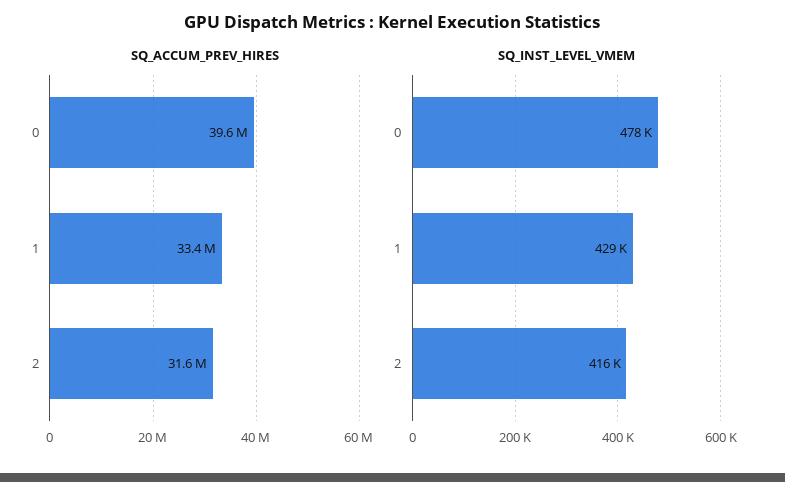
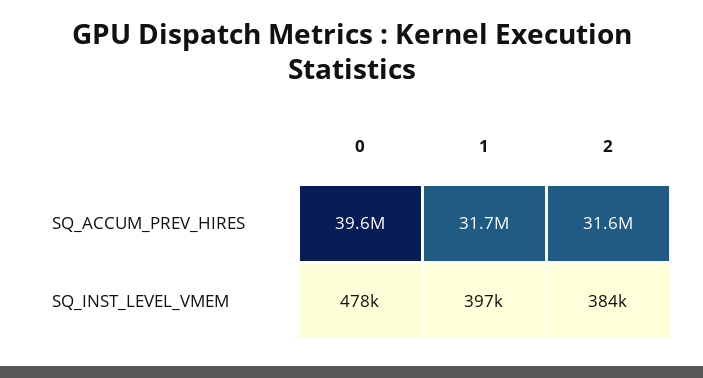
SQ_ACCUM_PREV_HIRES, 1: 33400000 -> 31700000
SQ_INST_LEVEL_VMEM, 1: 429000 -> 397000
SQ_INST_LEVEL_VMEM, 2: 416000 -> 384000

